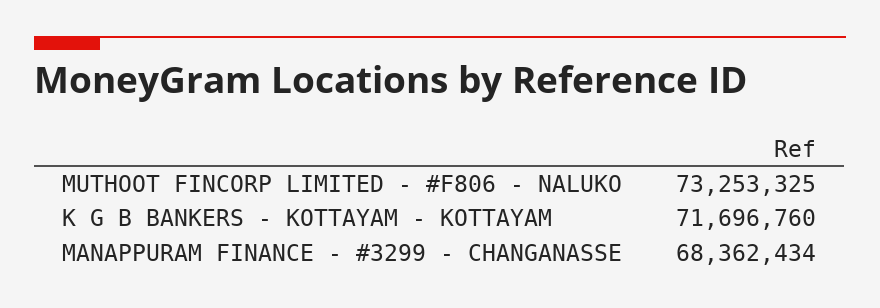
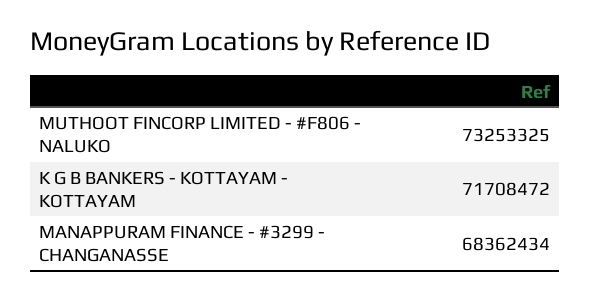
K G B BANKERS - KOTTAYAM - KOTTAYAM: 71696760 -> 71708472

